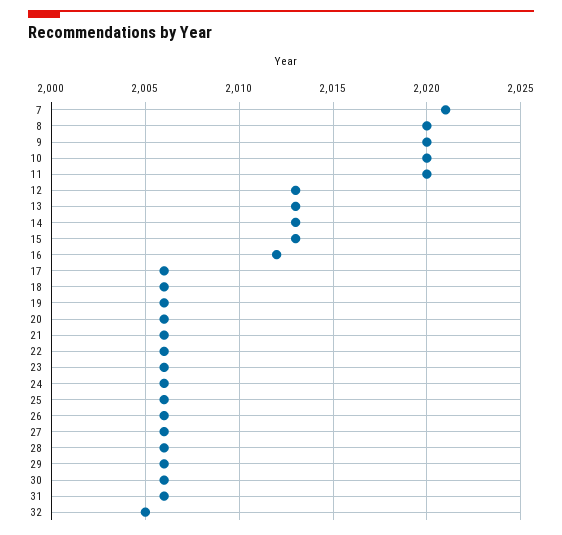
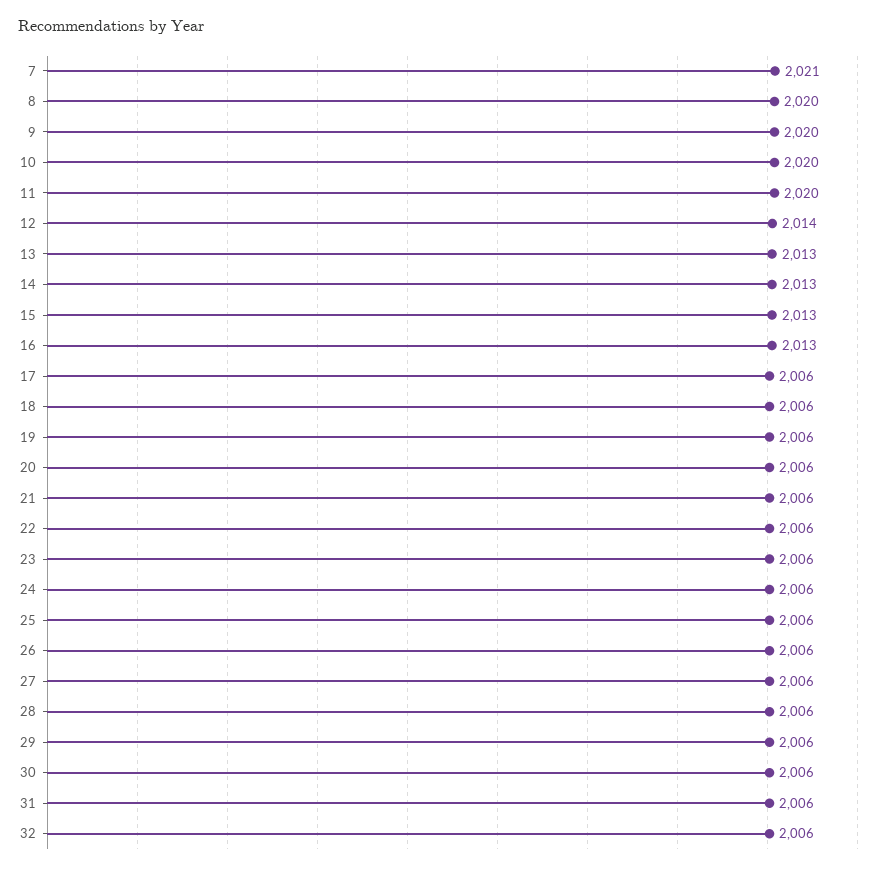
12: 2013 -> 2014
16: 2012 -> 2013
32: 2005 -> 2006

